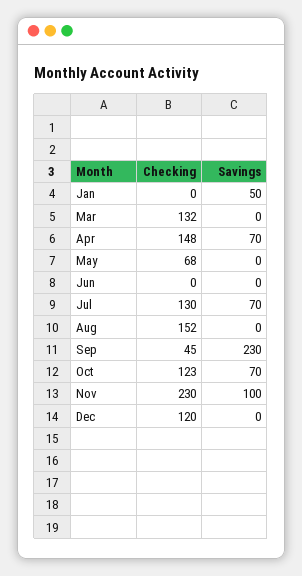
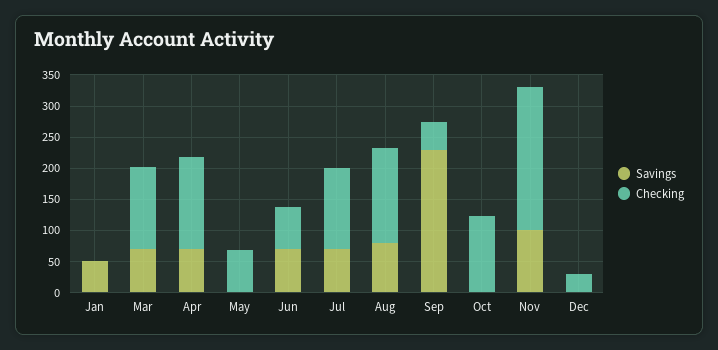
Savings, Mar: 0 -> 75
Checking, Jun: 0 -> 75
Savings, Jun: 0 -> 75
Savings, Aug: 0 -> 75
Savings, Oct: 70 -> 0
Checking, Dec: 120 -> 25

